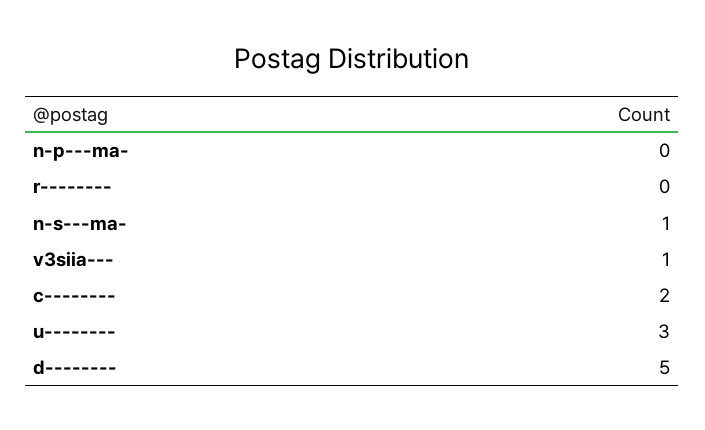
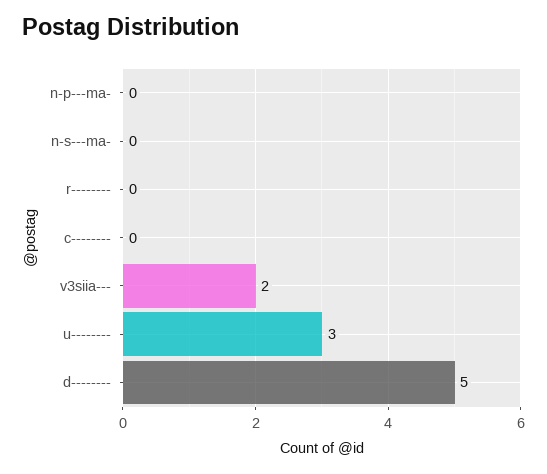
n-s---ma-: 1 -> 0
v3siia---: 1 -> 2
c--------: 2 -> 0

